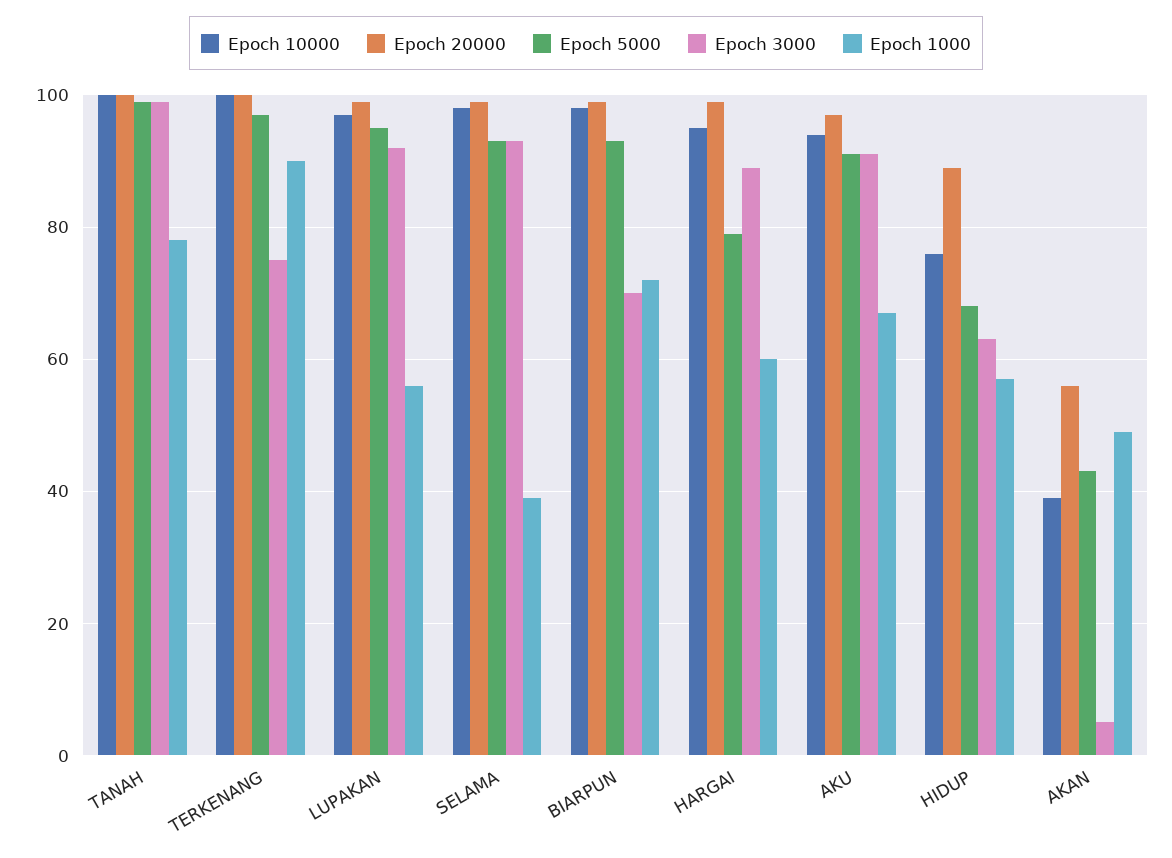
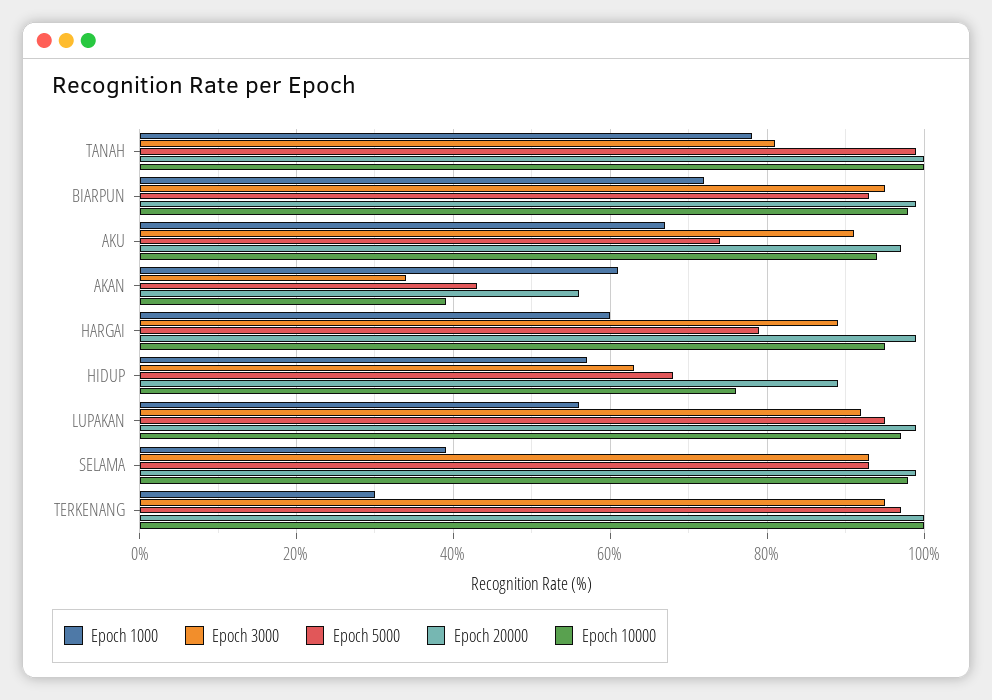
Epoch 3000, TANAH: 100 -> 80
Epoch 3000, TERKENANG: 75 -> 95
Epoch 1000, TERKENANG: 90 -> 30
Epoch 3000, BIARPUN: 70 -> 95
Epoch 5000, AKU: 90 -> 75
Epoch 3000, AKAN: 5 -> 35
Epoch 1000, AKAN: 50 -> 60

